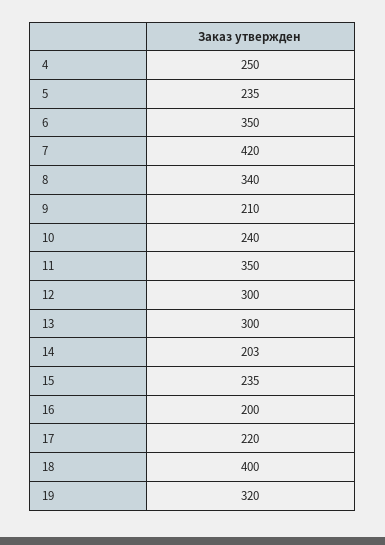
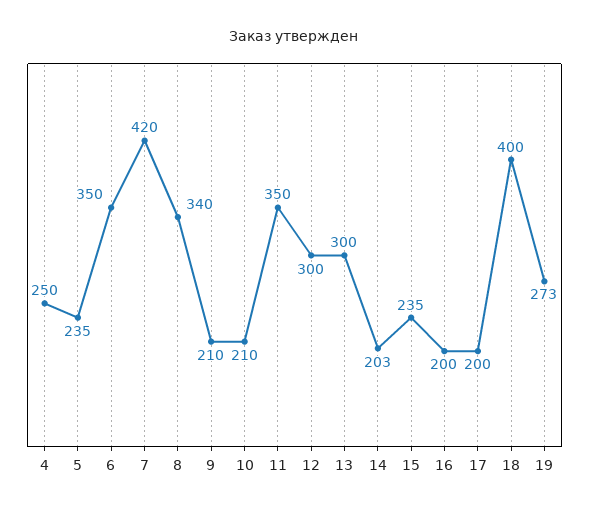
10: 240 -> 210
17: 220 -> 200
19: 320 -> 273

